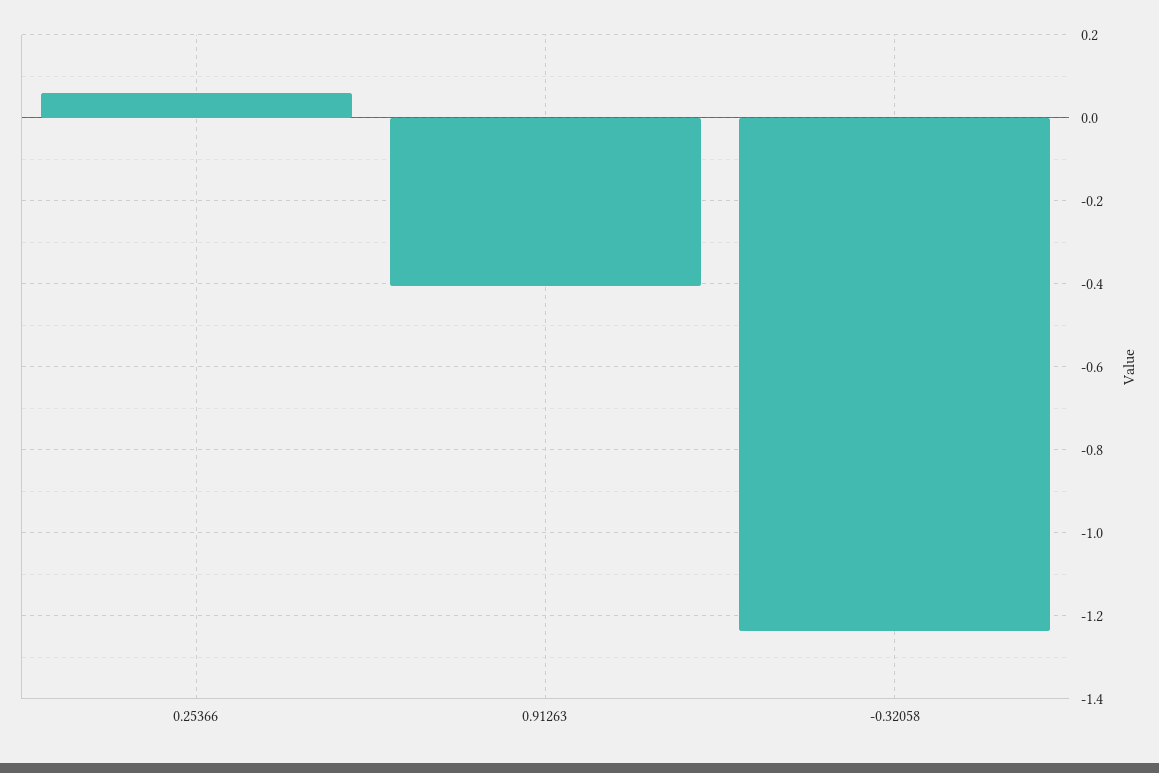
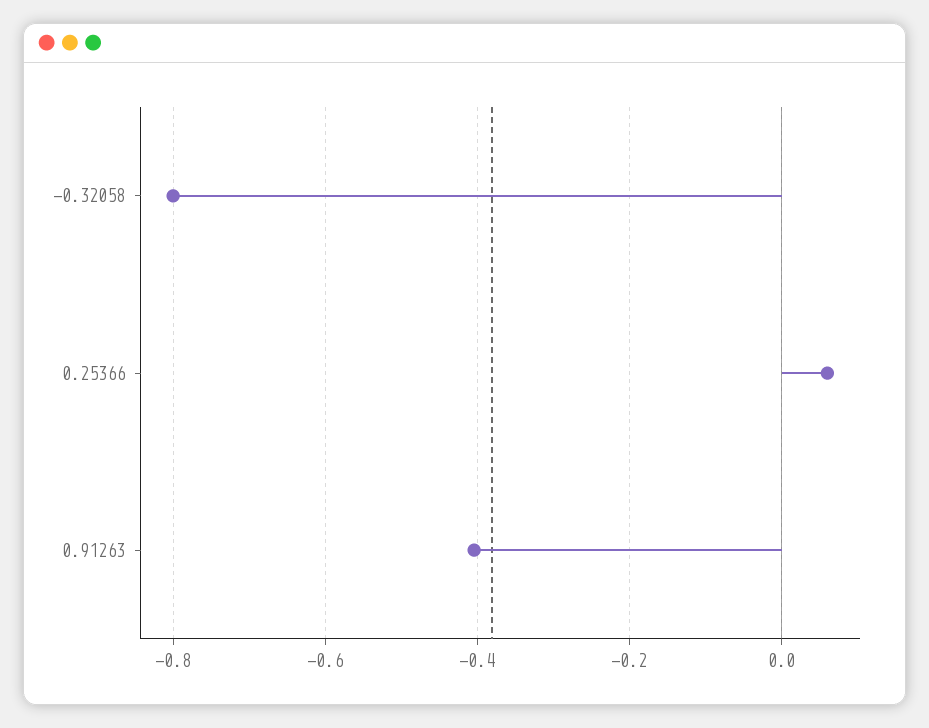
-0.32058: -1.24 -> -0.8

